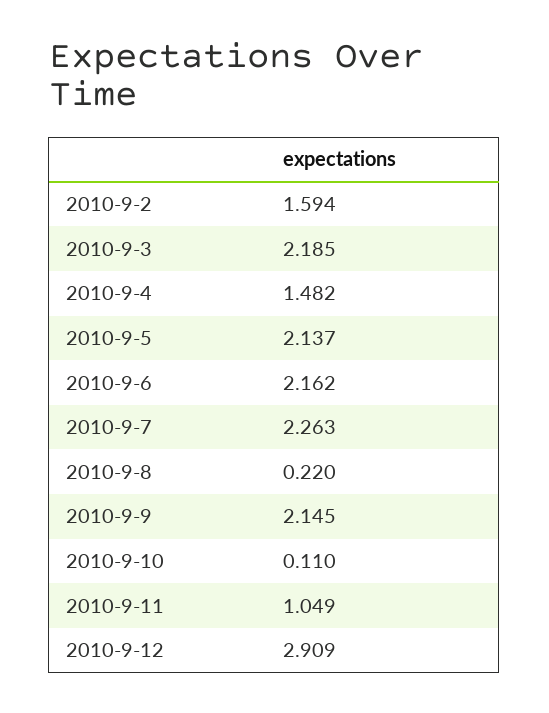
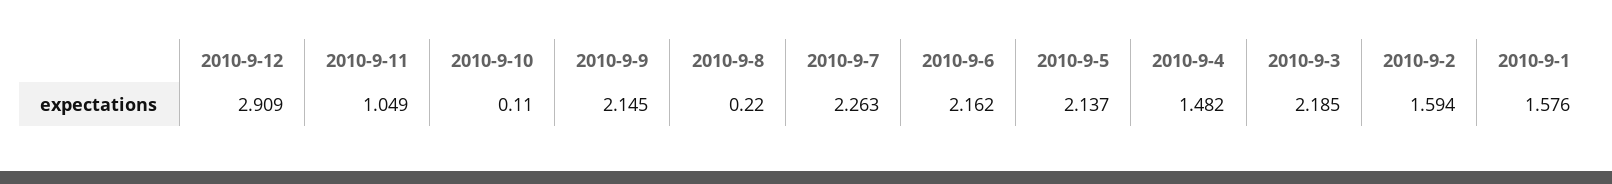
2010-9-1: none -> 1.576

